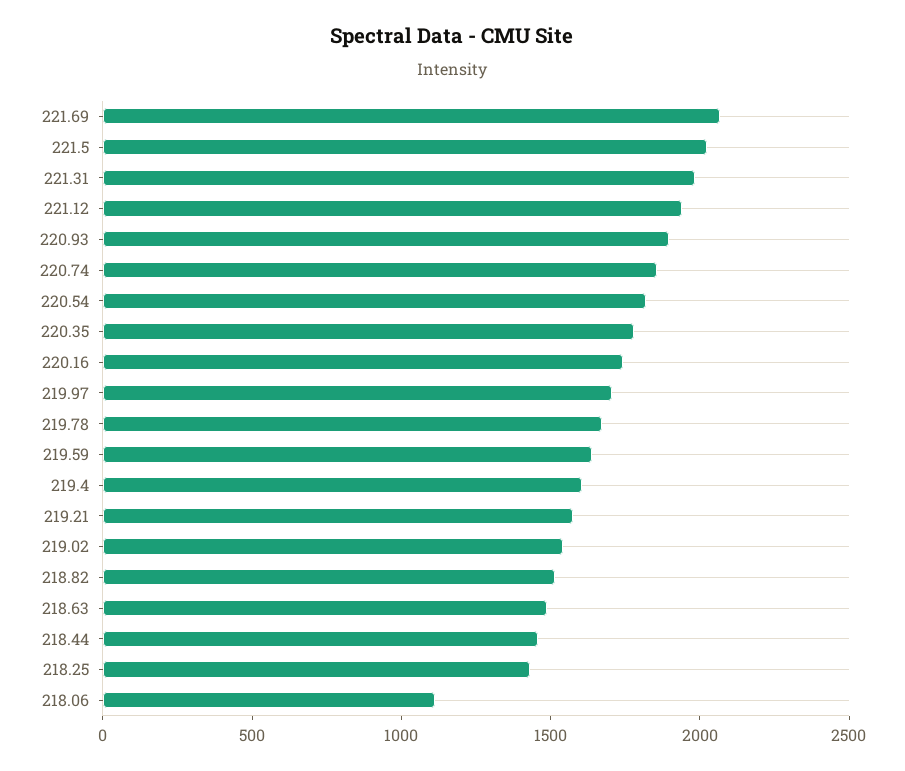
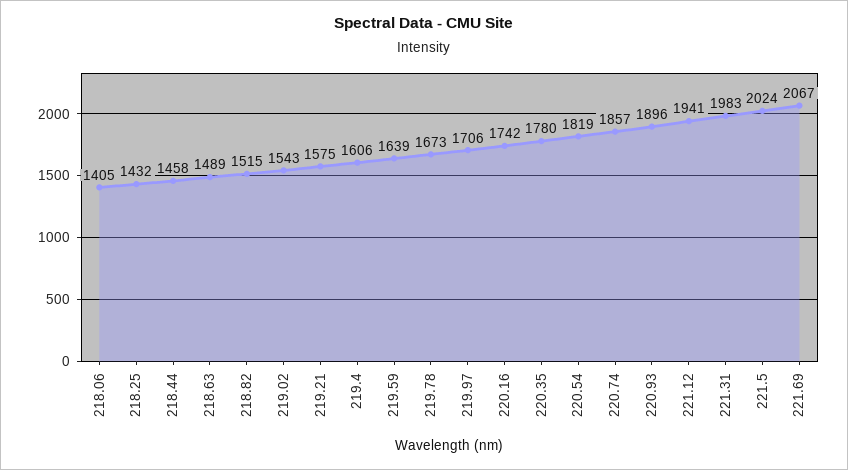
218.06: 1100 -> 1405

